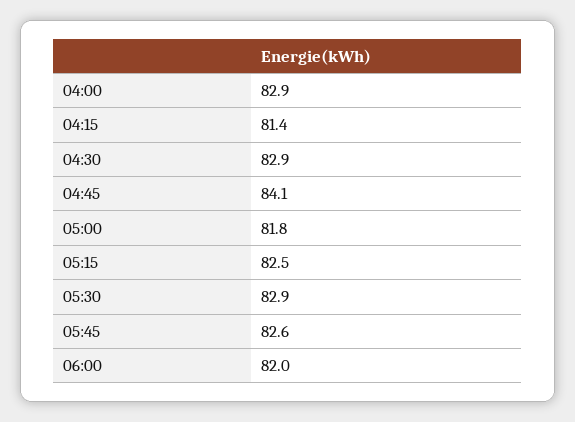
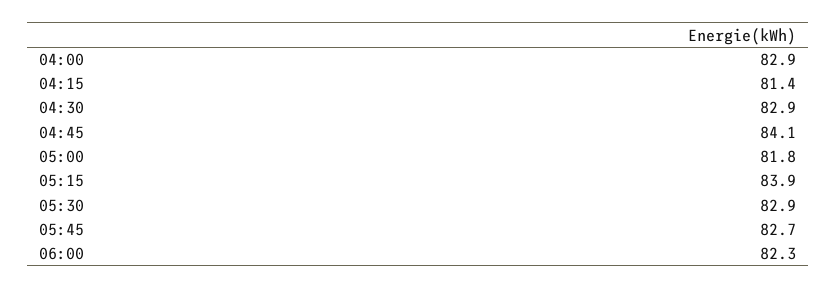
05:15: 82.5 -> 83.9
05:45: 82.6 -> 82.7
06:00: 82 -> 82.3

